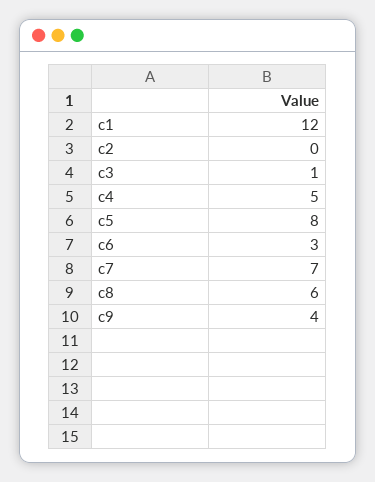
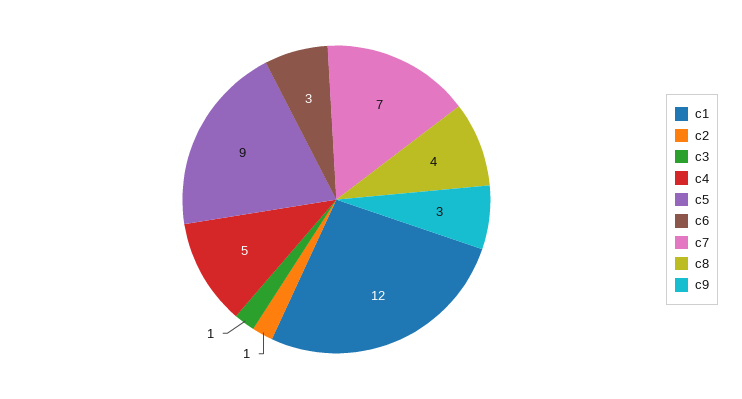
c2: 0 -> 1
c5: 8 -> 9
c8: 6 -> 4
c9: 4 -> 3

